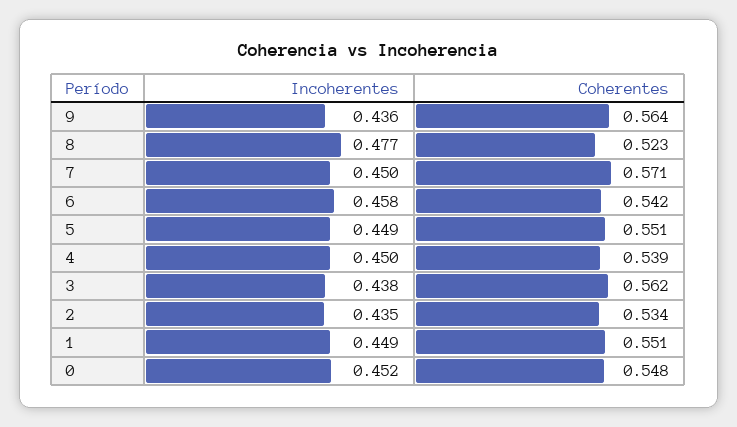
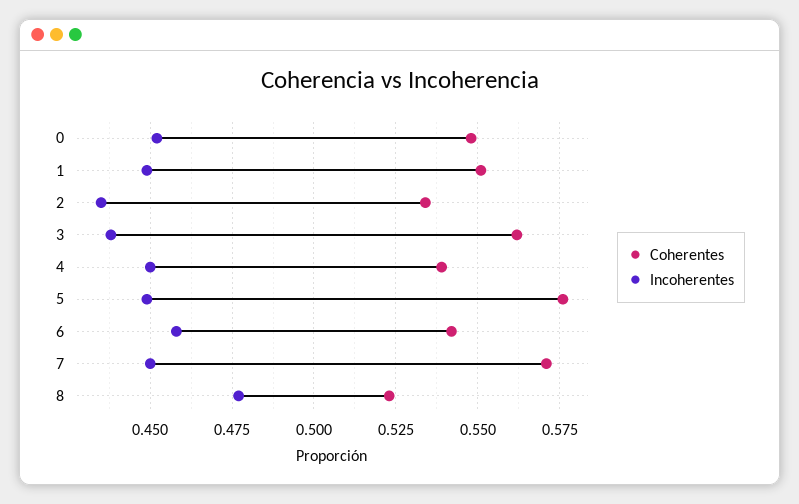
Incoherentes, 9: 0.436 -> none
Coherentes, 9: 0.564 -> none
Coherentes, 5: 0.551 -> 0.575

